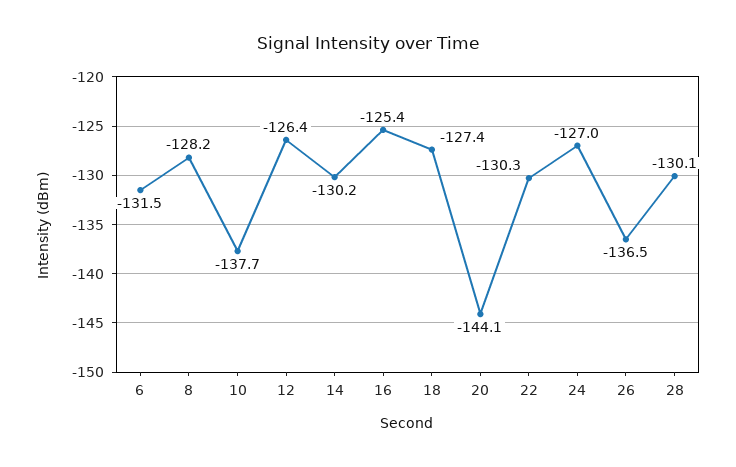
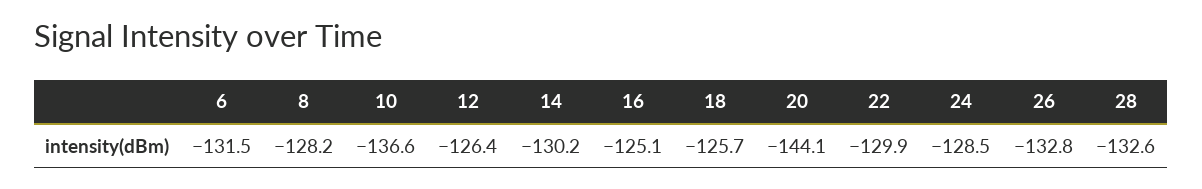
10: -137.7 -> -136.6
16: -125.4 -> -125.1
18: -127.4 -> -125.7
22: -130.3 -> -129.9
24: -127 -> -128.5
26: -136.5 -> -132.8
28: -130.1 -> -132.6

